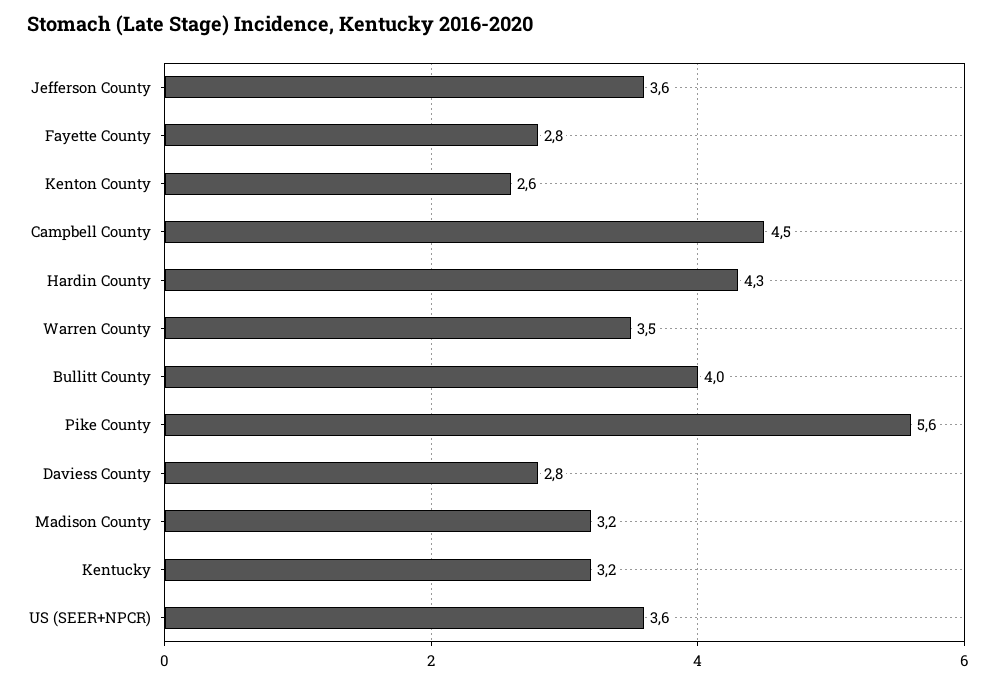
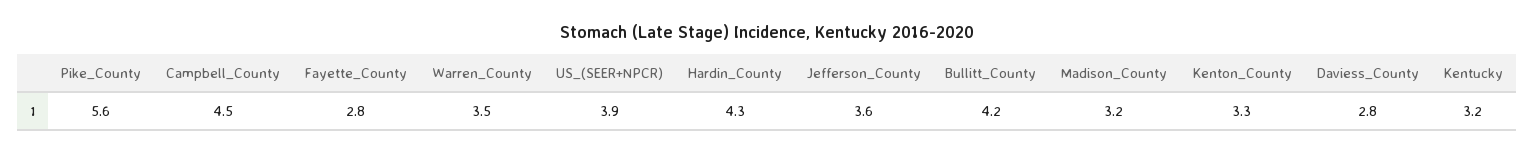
Kenton County: 2.6 -> 3.3
Bullitt County: 4 -> 4.2
US (SEER+NPCR): 3.6 -> 3.9

